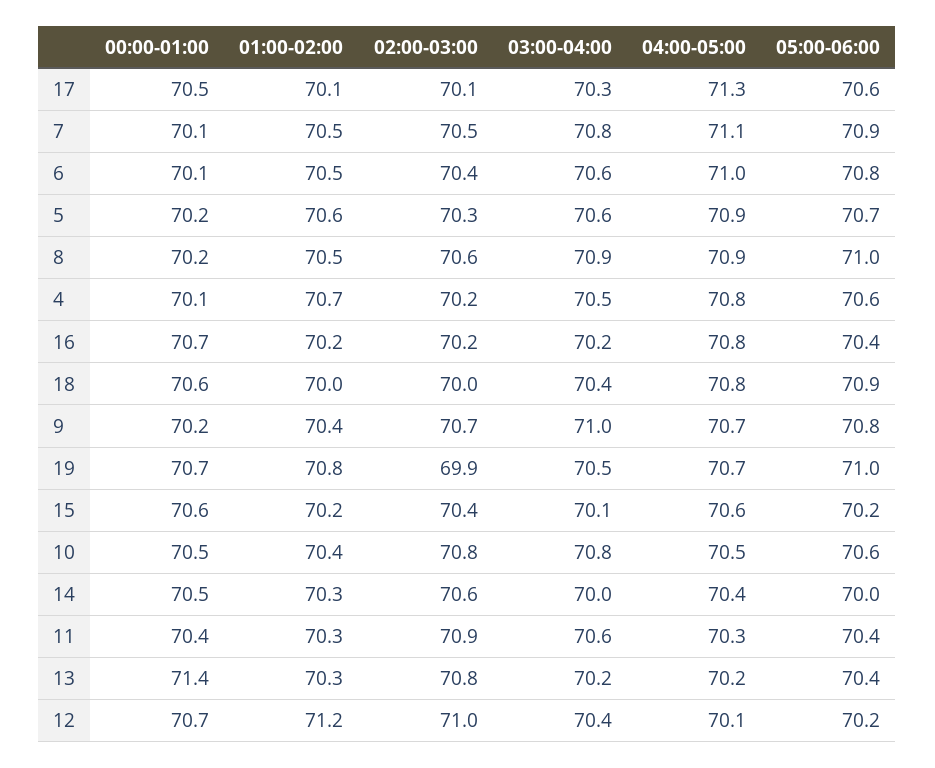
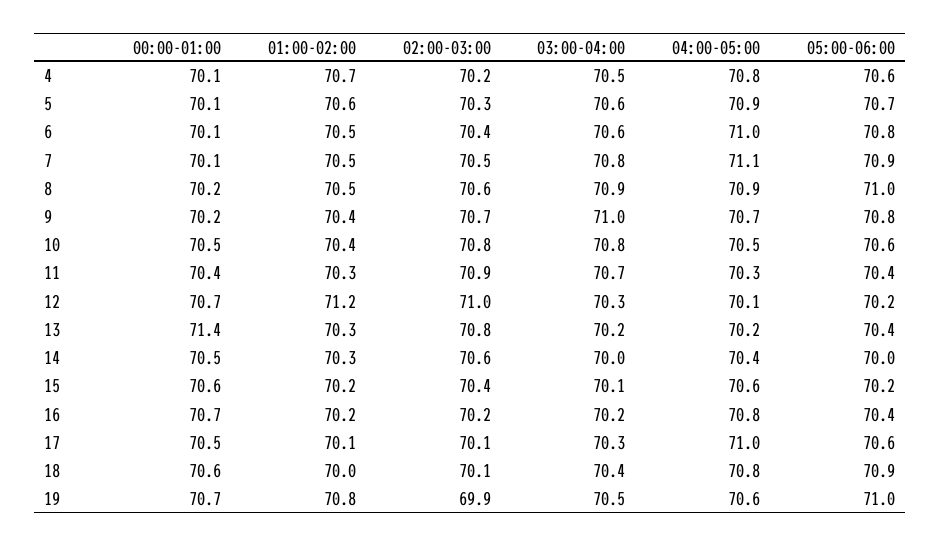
04:00-05:00, 17: 71.3 -> 71
00:00-01:00, 5: 70.2 -> 70.1
02:00-03:00, 18: 70 -> 70.1
04:00-05:00, 19: 70.7 -> 70.6
03:00-04:00, 11: 70.6 -> 70.7
03:00-04:00, 12: 70.4 -> 70.3

